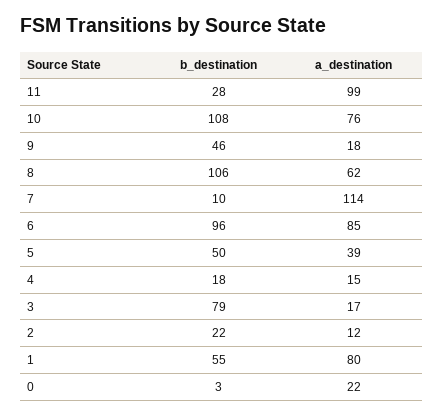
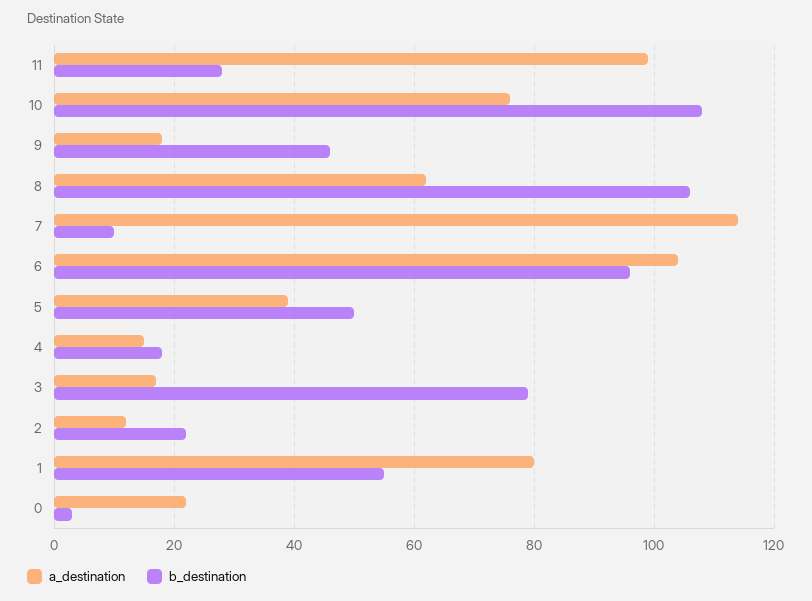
a_destination, 6: 85 -> 105

